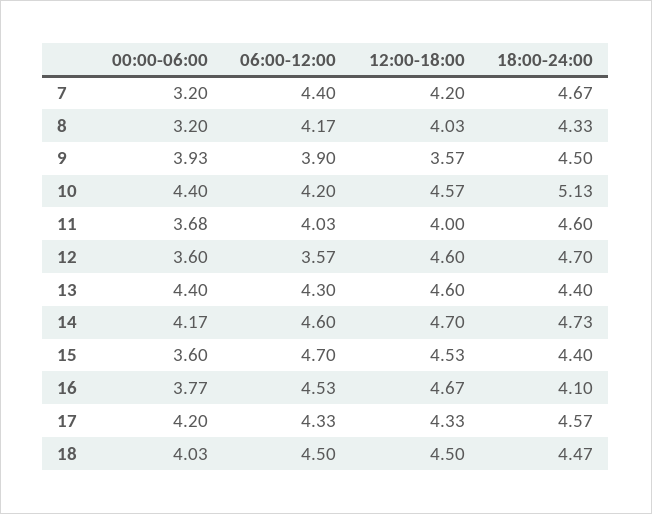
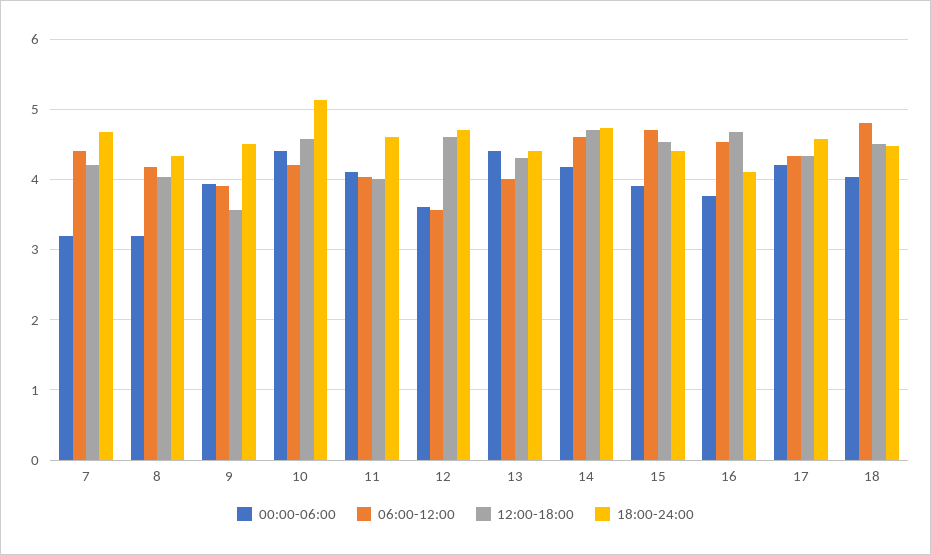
00:00-06:00, 11: 3.68 -> 4.1
06:00-12:00, 13: 4.3 -> 4
12:00-18:00, 13: 4.6 -> 4.3
00:00-06:00, 15: 3.6 -> 3.9
06:00-12:00, 18: 4.5 -> 4.8

